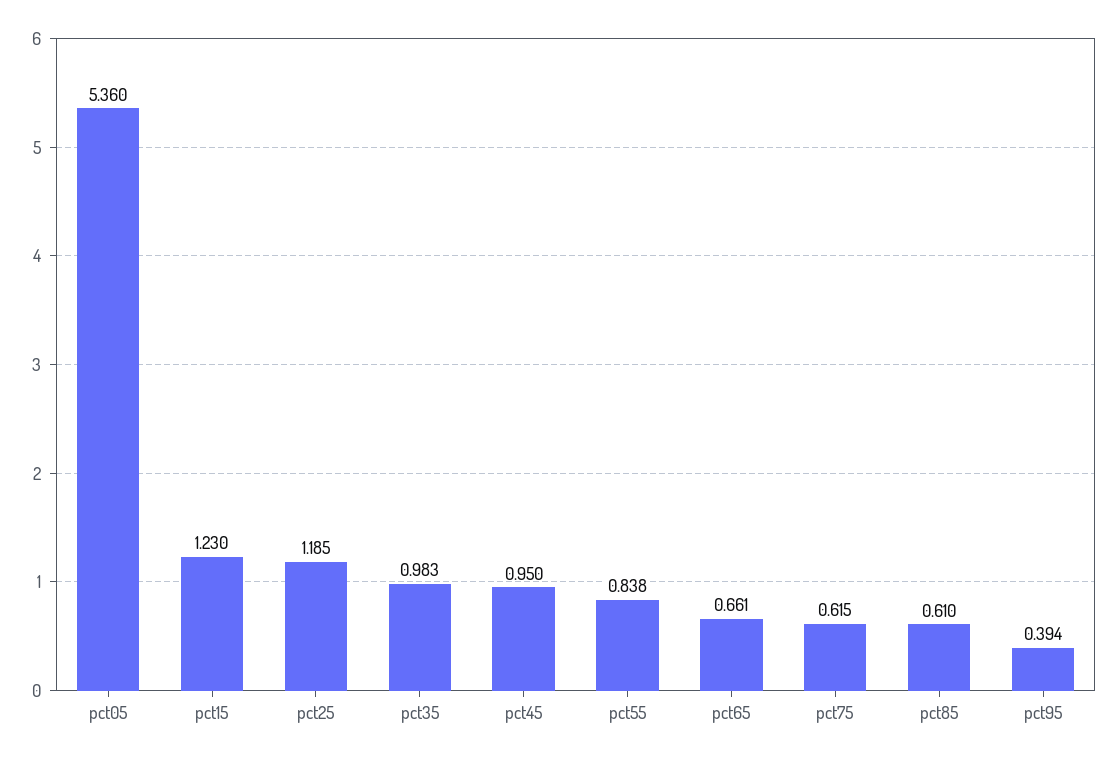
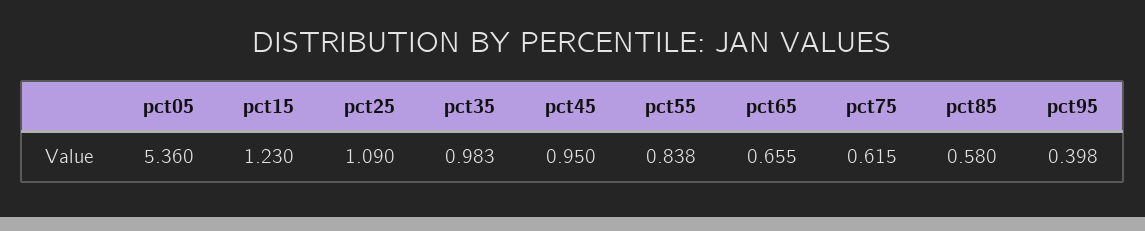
pct25: 1.185 -> 1.09
pct65: 0.661 -> 0.655
pct85: 0.61 -> 0.58
pct95: 0.394 -> 0.398

